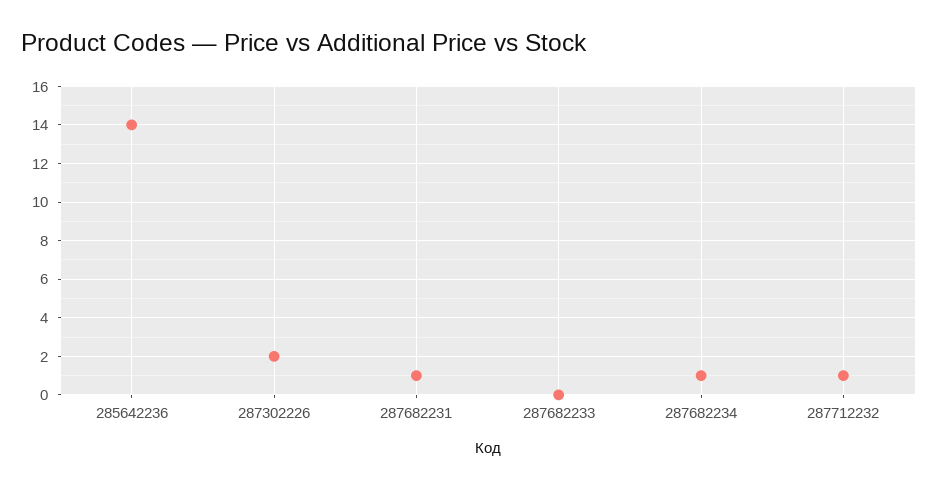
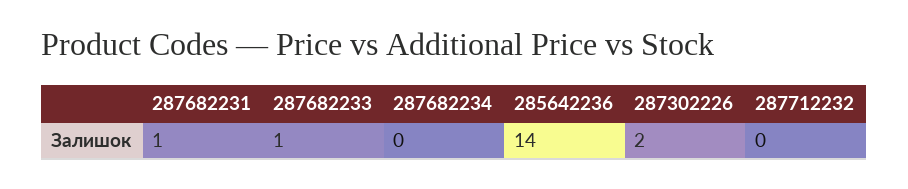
287682233: 0 -> 1
287682234: 1 -> 0
287712232: 1 -> 0

